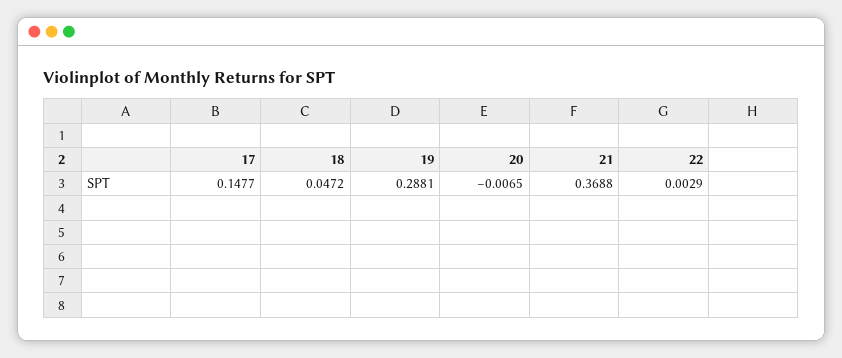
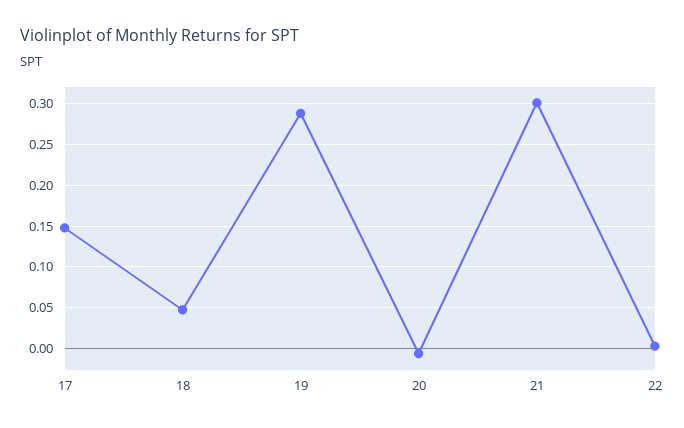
21: 0.3688 -> 0.3

